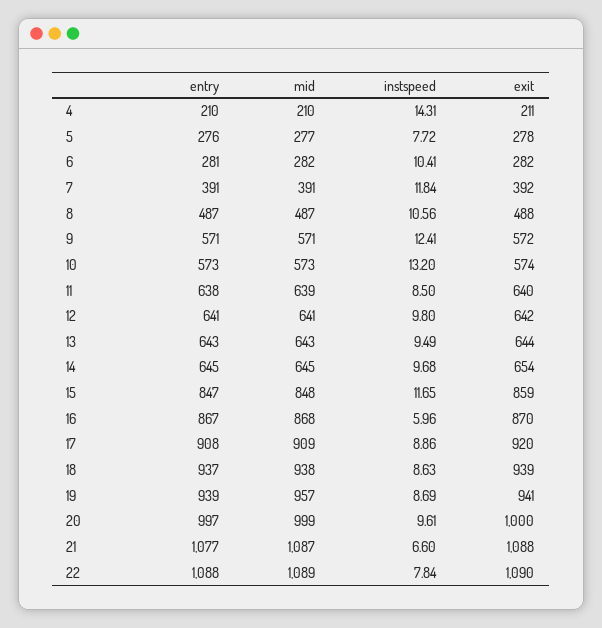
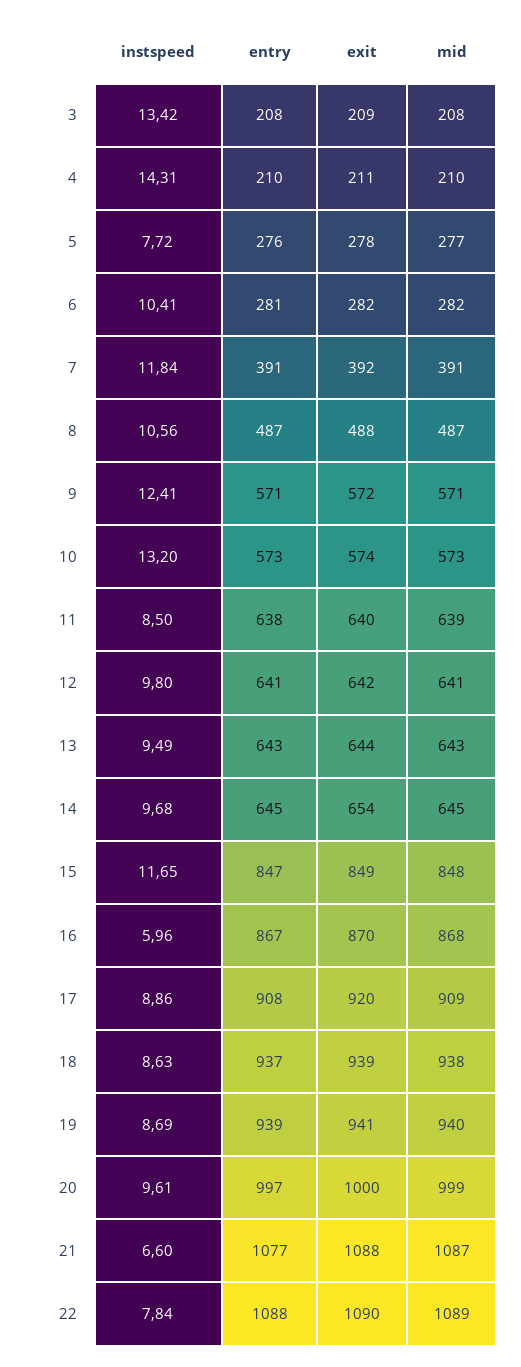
exit, 15: 859 -> 849
mid, 19: 957 -> 940
instspeed, 3: none -> 13.42
entry, 3: none -> 208
exit, 3: none -> 209
mid, 3: none -> 208

